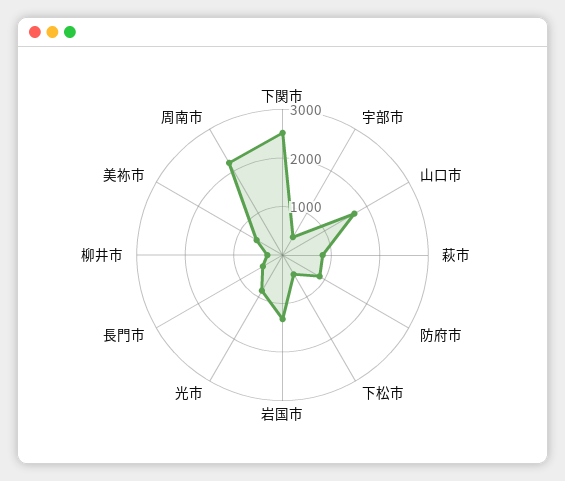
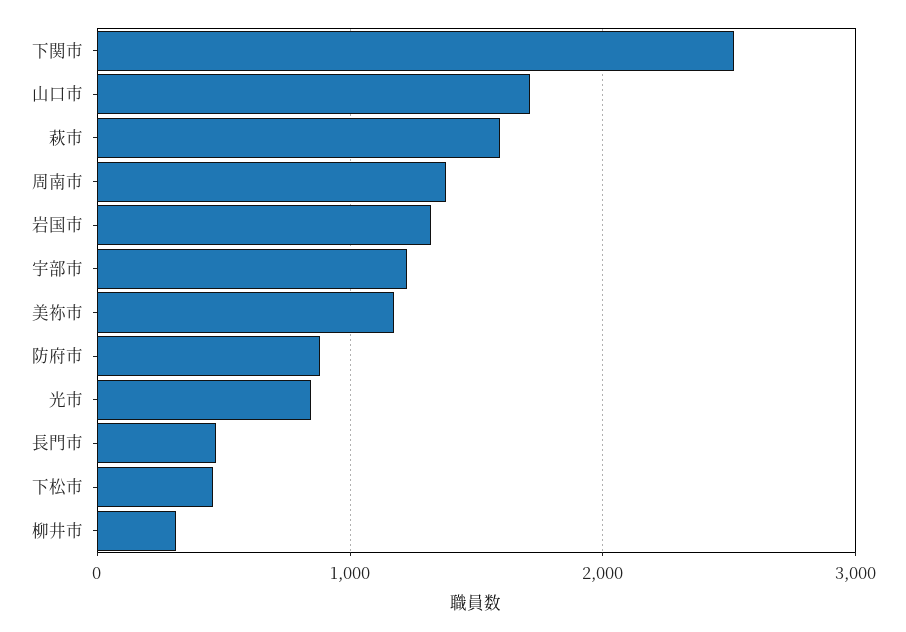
宇部市: 400 -> 1200
萩市: 800 -> 1600
美祢市: 600 -> 1200
周南市: 2200 -> 1400

